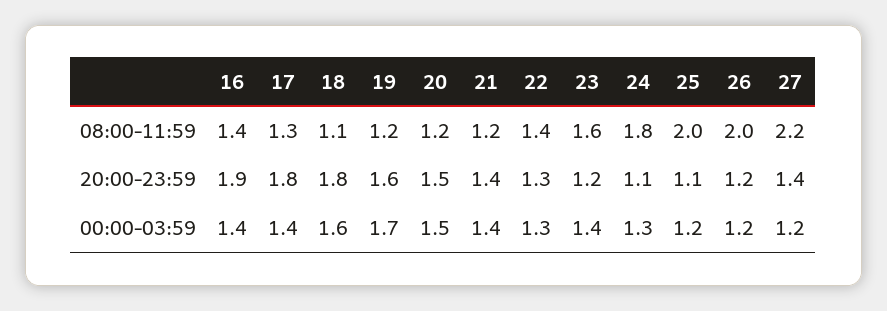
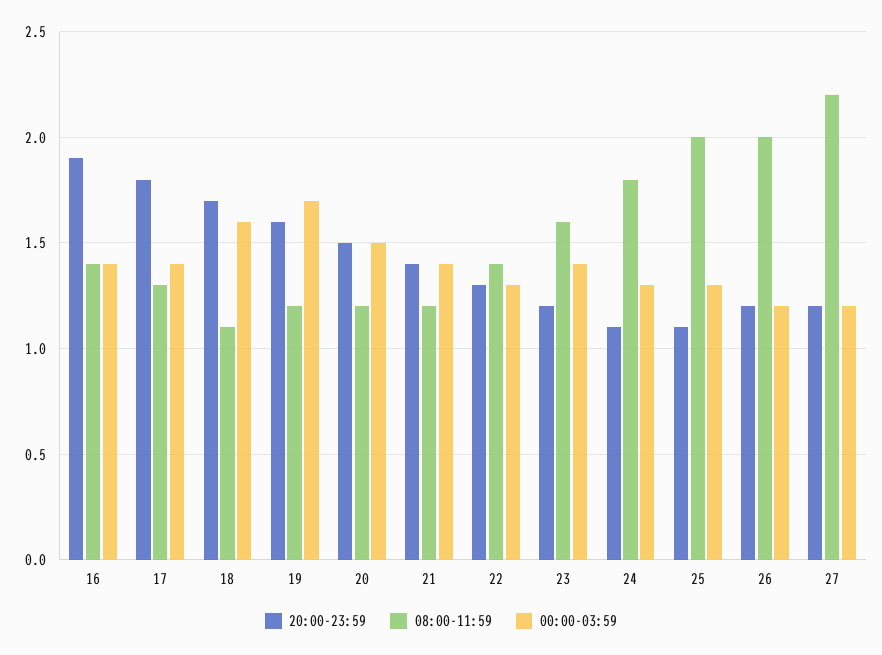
20:00-23:59, 18: 1.8 -> 1.7
20:00-23:59, 27: 1.4 -> 1.2
00:00-03:59, 25: 1.2 -> 1.3

